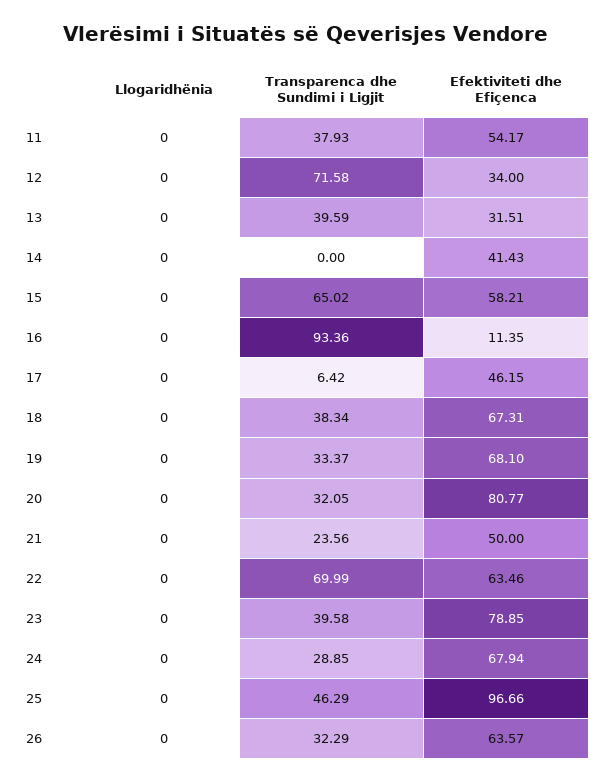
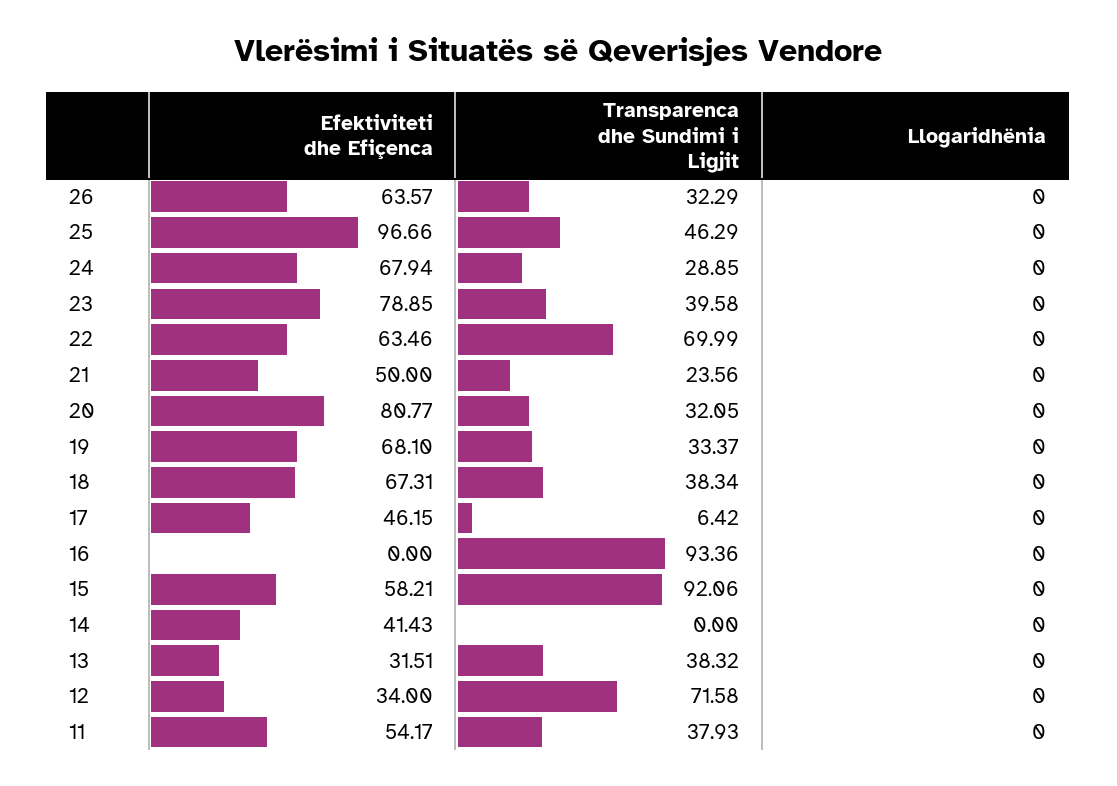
Transparenca dhe Sundimi i Ligjit, 13: 39.59 -> 38.32
Transparenca dhe Sundimi i Ligjit, 15: 65.02 -> 92.06
Efektiviteti dhe Efiçenca, 16: 11.35 -> 0

